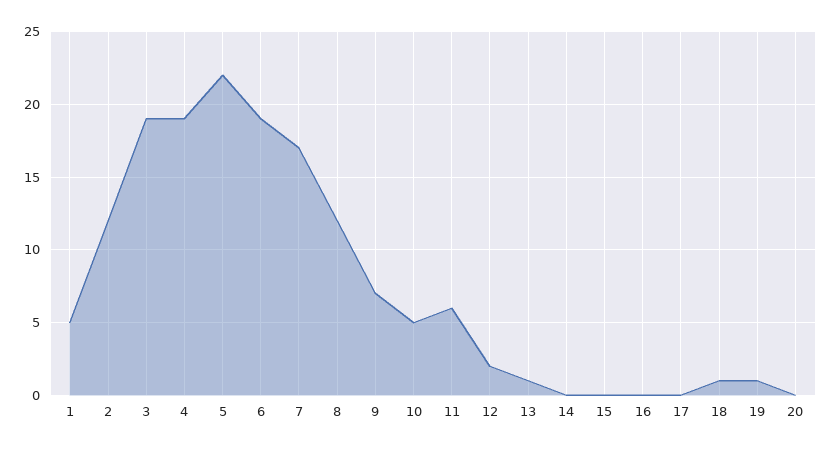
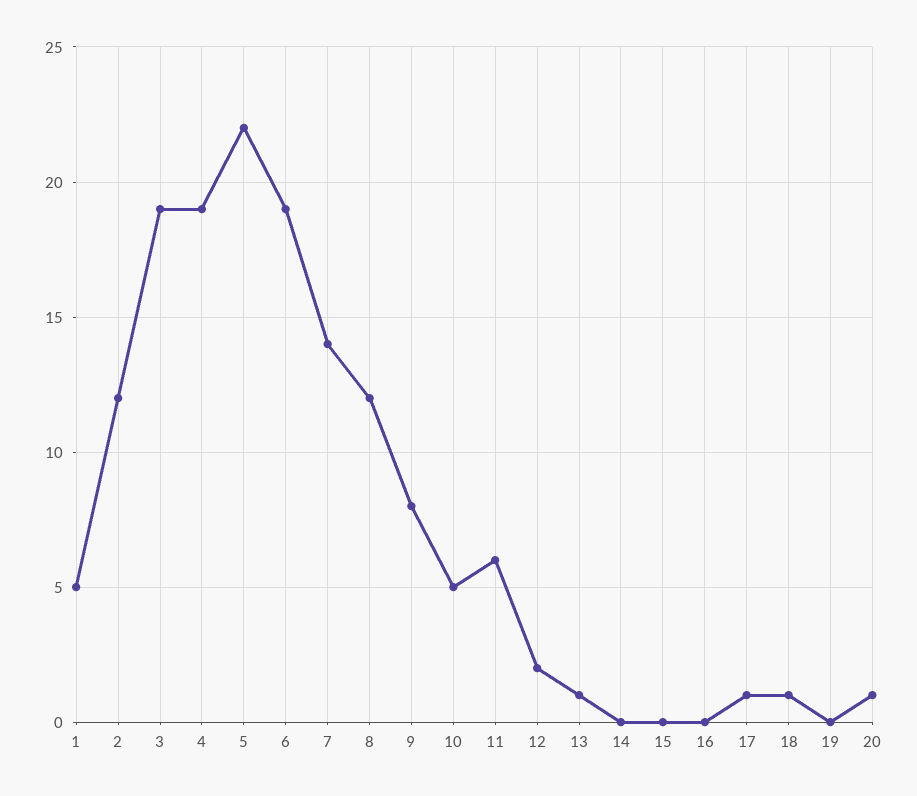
7: 17 -> 14
9: 7 -> 8
17: 0 -> 1
19: 1 -> 0
20: 0 -> 1

